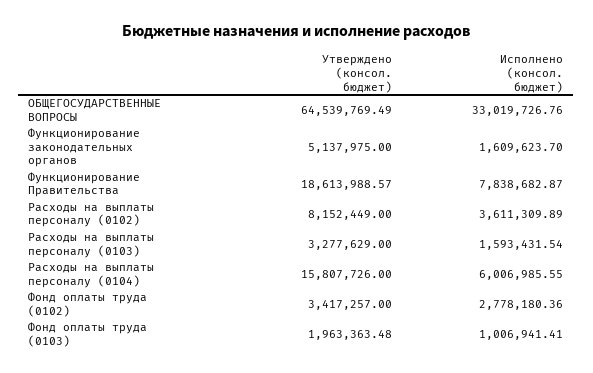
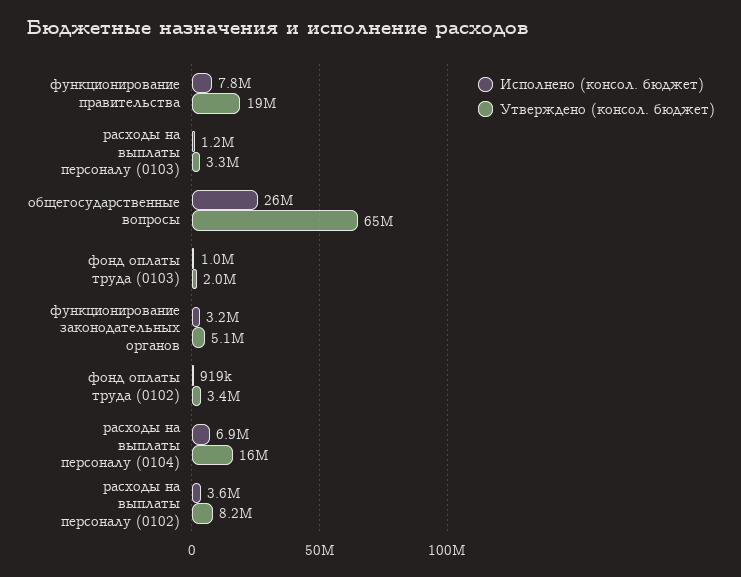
Исполнено (консол. бюджет), ОБЩЕГОСУДАРСТВЕННЫЕ ВОПРОСЫ: 33019726.76 -> 26000000
Исполнено (консол. бюджет), Функционирование законодательных органов: 1609623.7 -> 3200000
Исполнено (консол. бюджет), Расходы на выплаты персоналу (0103): 1593431.54 -> 1200000
Исполнено (консол. бюджет), Расходы на выплаты персоналу (0104): 6006985.55 -> 6900000
Исполнено (консол. бюджет), Фонд оплаты труда (0102): 2778180.36 -> 919000

